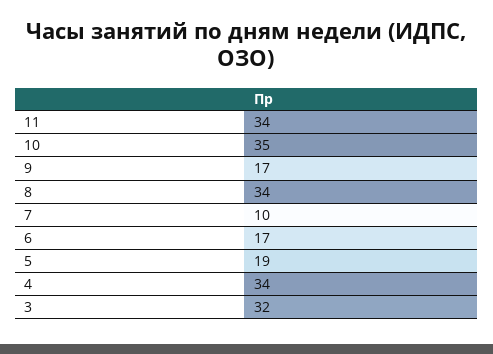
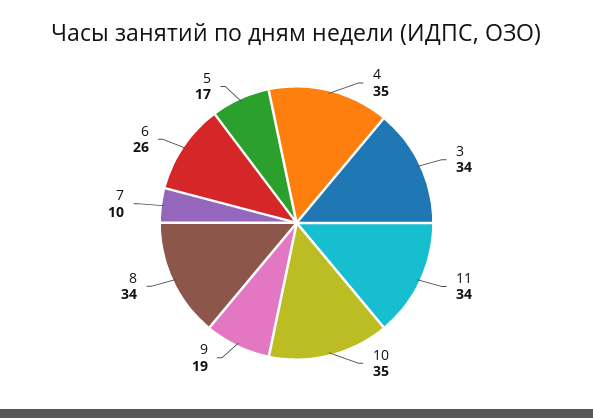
9: 17 -> 19
6: 17 -> 26
5: 19 -> 17
4: 34 -> 35
3: 32 -> 34

